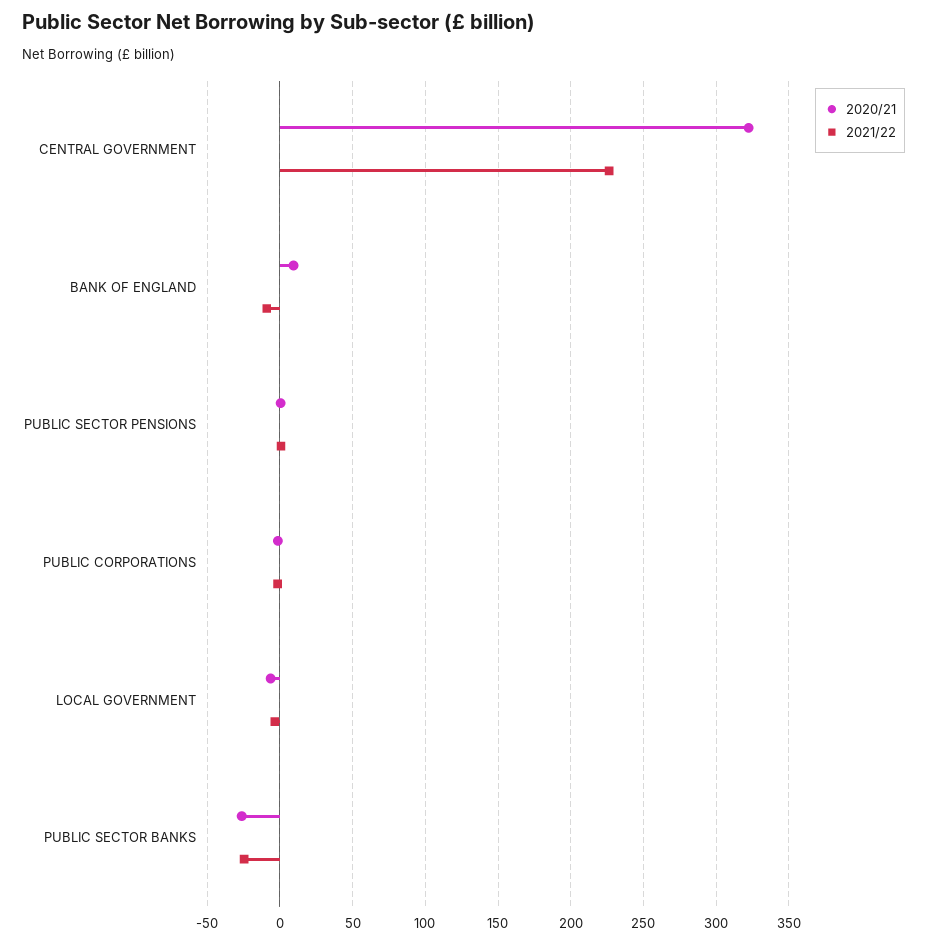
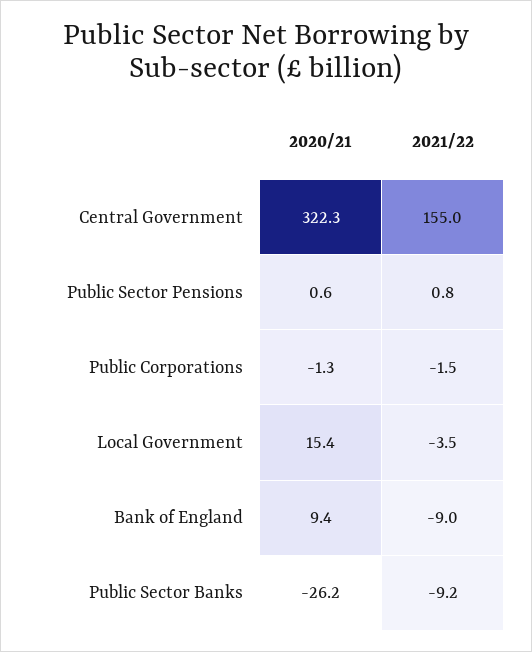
2021/22, CENTRAL GOVERNMENT: 225 -> 155
2020/21, LOCAL GOVERNMENT: -5 -> 15.4
2021/22, PUBLIC SECTOR BANKS: -25 -> -9.2

